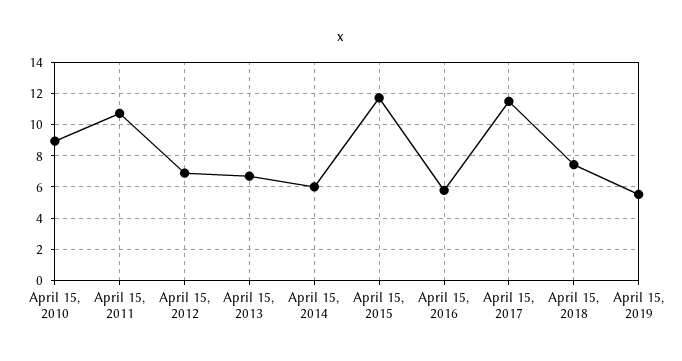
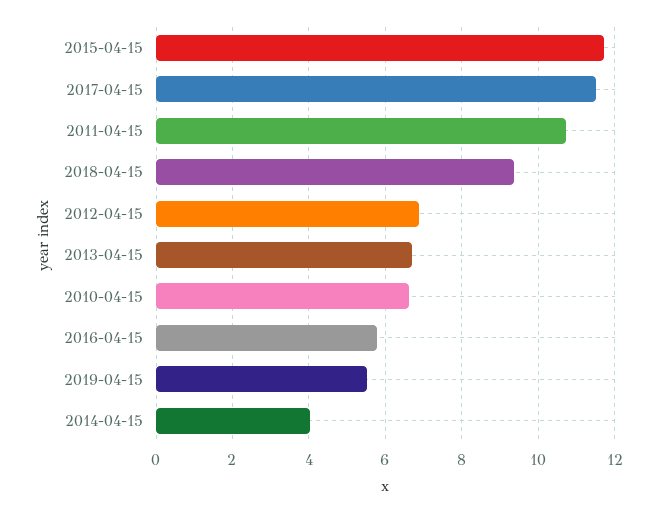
April 15, 2010: 9 -> 6.6
April 15, 2014: 6 -> 4
April 15, 2018: 7.5 -> 9.4

